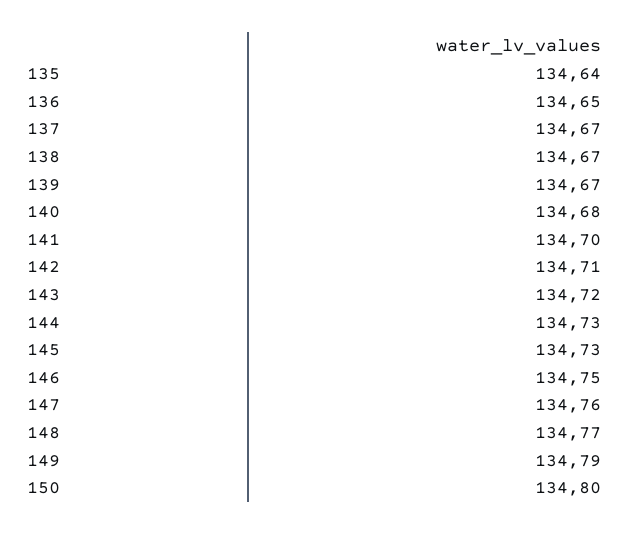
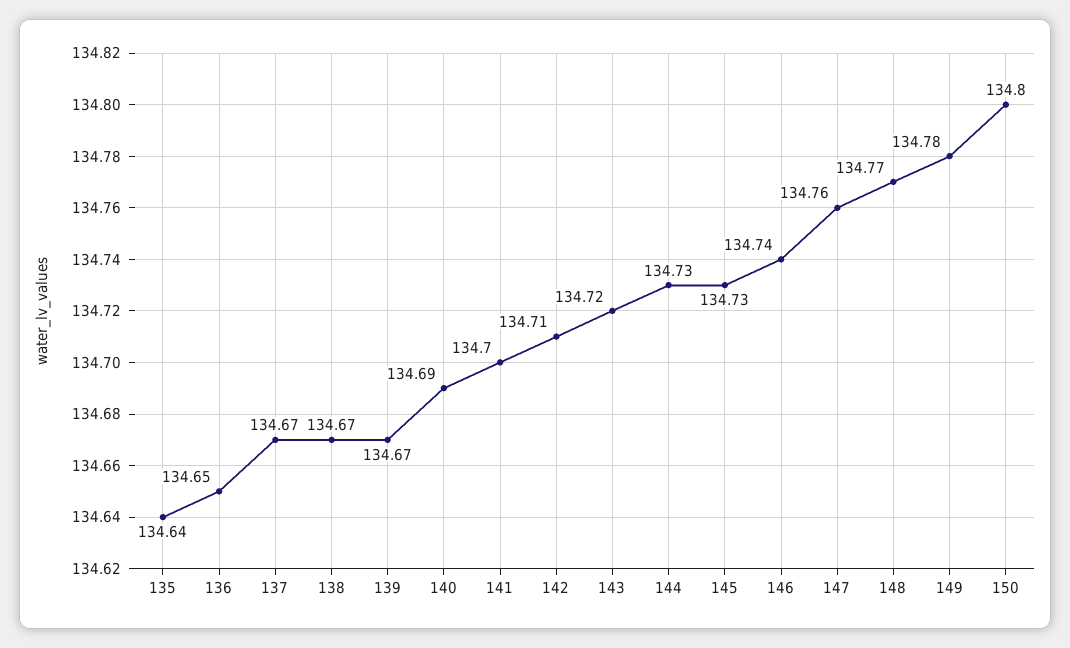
140: 134.68 -> 134.69
146: 134.75 -> 134.74
149: 134.79 -> 134.78

